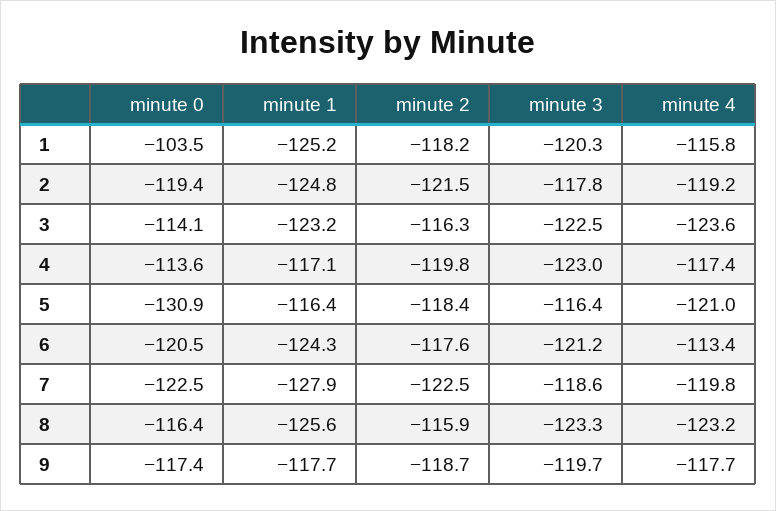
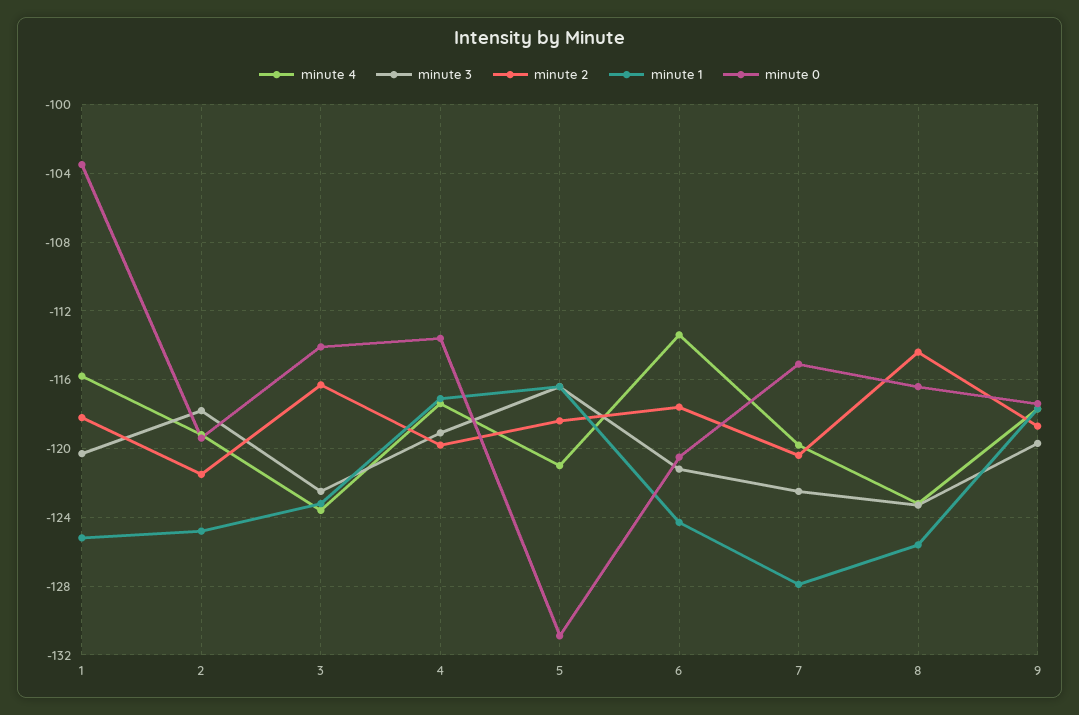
minute 3, 4: -123 -> -119
minute 0, 7: -122.5 -> -115
minute 2, 7: -122.5 -> -120.5
minute 3, 7: -118.6 -> -122.5
minute 2, 8: -115.9 -> -114.5

